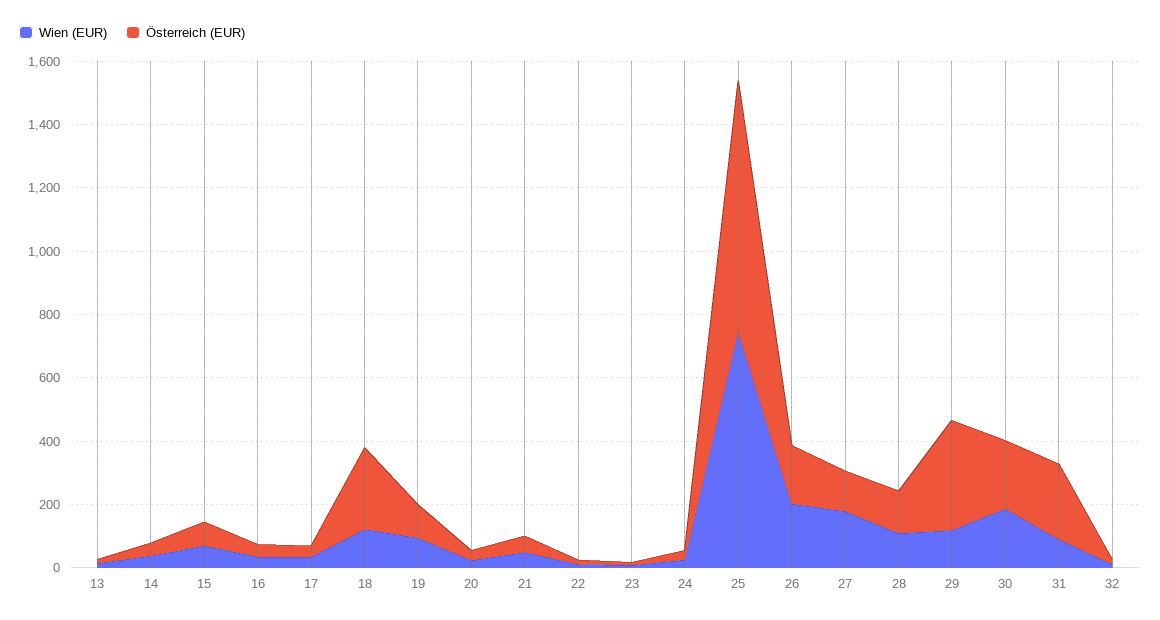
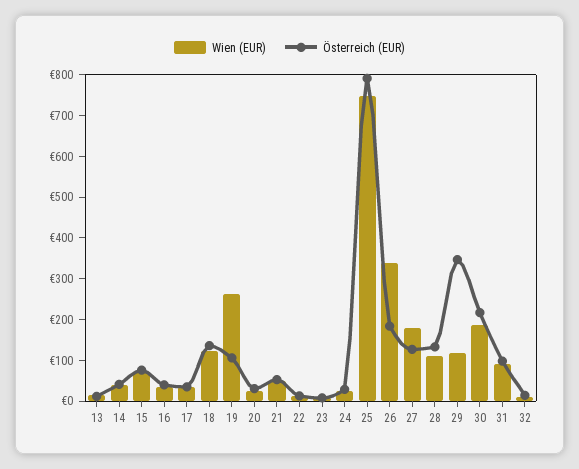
Österreich (EUR), 18: 250 -> 140
Wien (EUR), 19: 100 -> 260
Wien (EUR), 26: 200 -> 340
Österreich (EUR), 31: 250 -> 100

